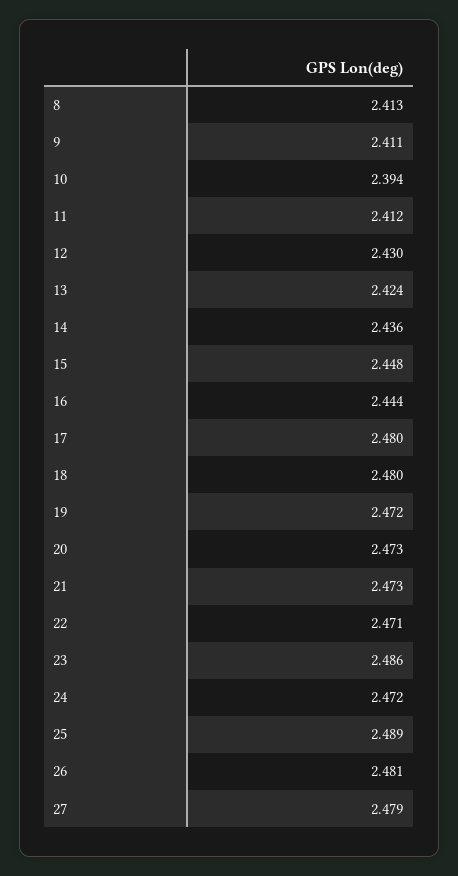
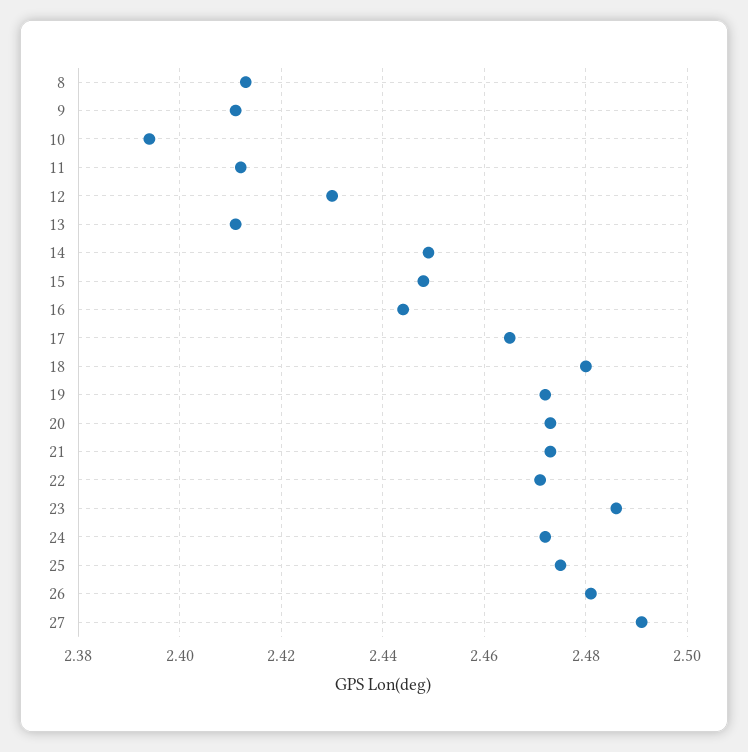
13: 2.424 -> 2.41
14: 2.436 -> 2.45
17: 2.48 -> 2.465
25: 2.489 -> 2.475
27: 2.479 -> 2.49

